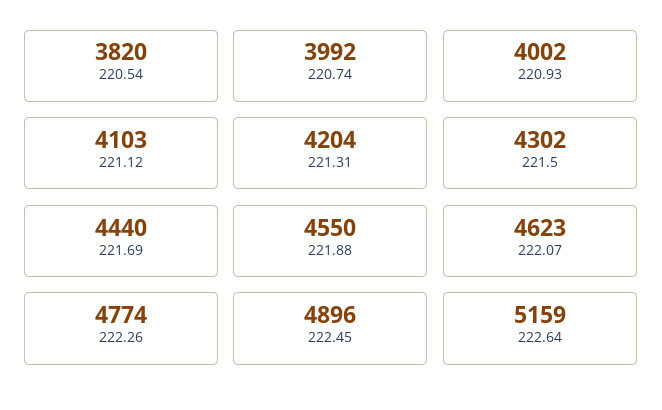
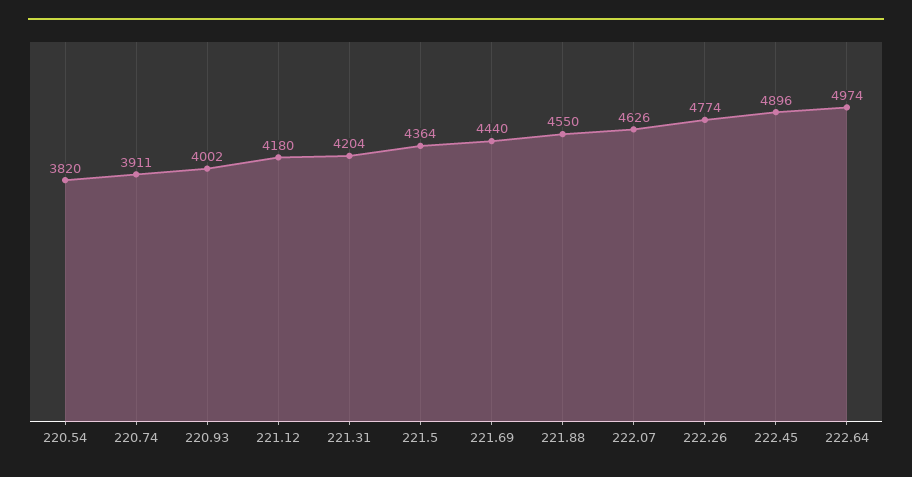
220.74: 3992 -> 3911
221.12: 4103 -> 4180
221.5: 4302 -> 4364
222.07: 4623 -> 4626
222.64: 5159 -> 4974

